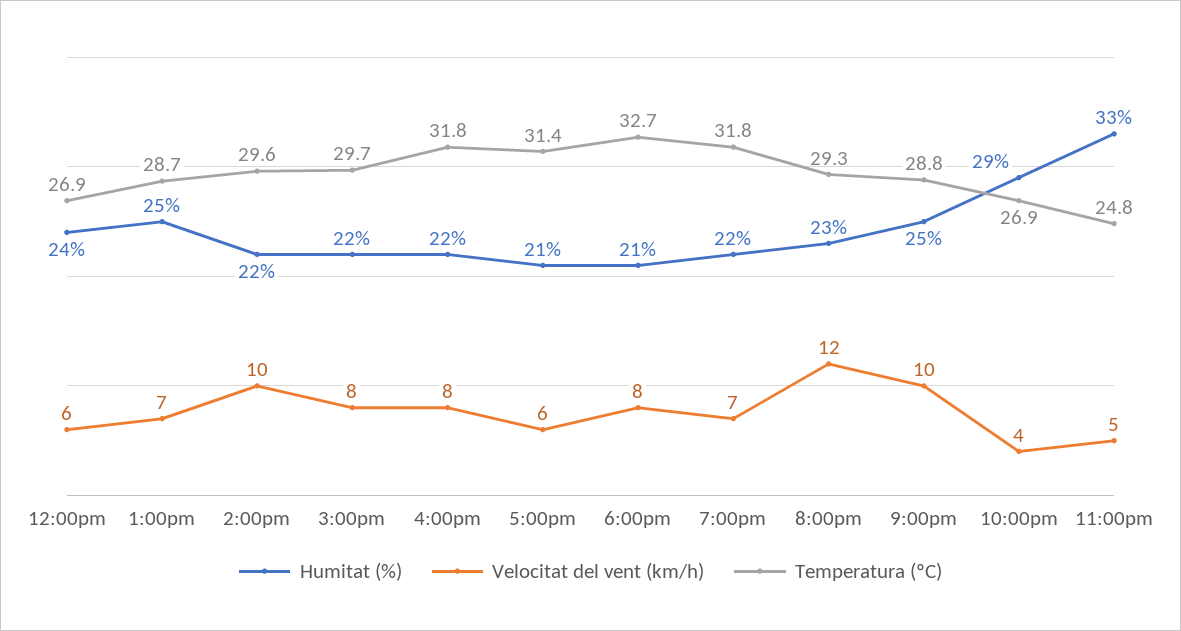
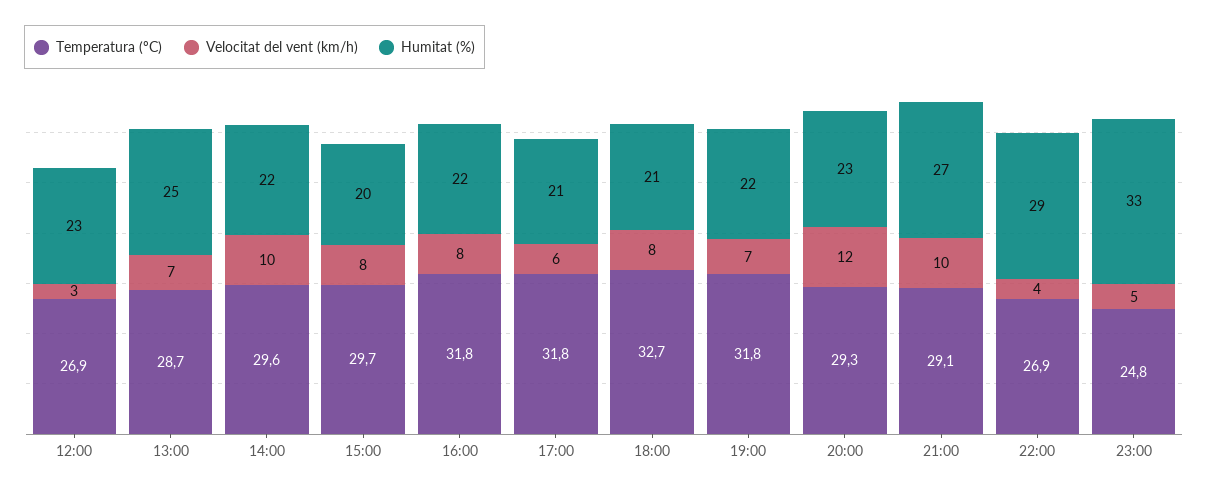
Humitat (%), 12:00pm: 24 -> 23
Velocitat del vent (km/h), 12:00pm: 6 -> 3
Humitat (%), 3:00pm: 22 -> 20
Temperatura (ºC), 5:00pm: 31.4 -> 31.8
Humitat (%), 9:00pm: 25 -> 27
Temperatura (ºC), 9:00pm: 28.8 -> 29.1

